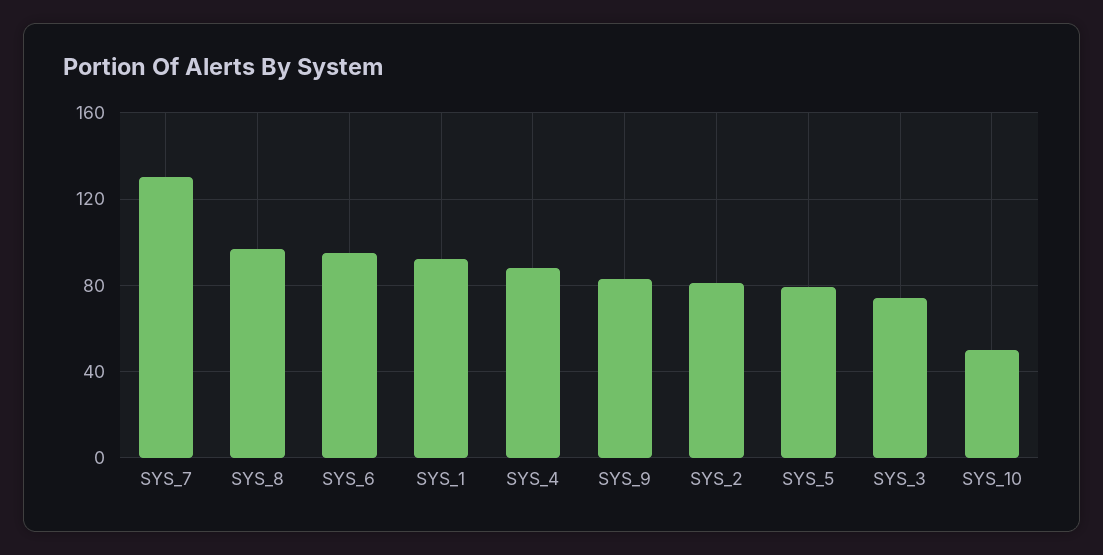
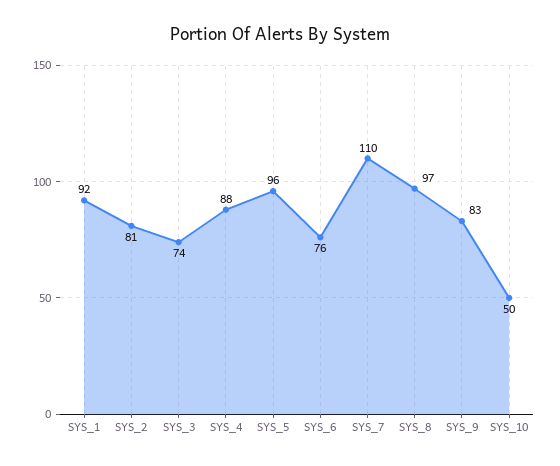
SYS_7: 130 -> 110
SYS_6: 95 -> 76
SYS_5: 80 -> 96

